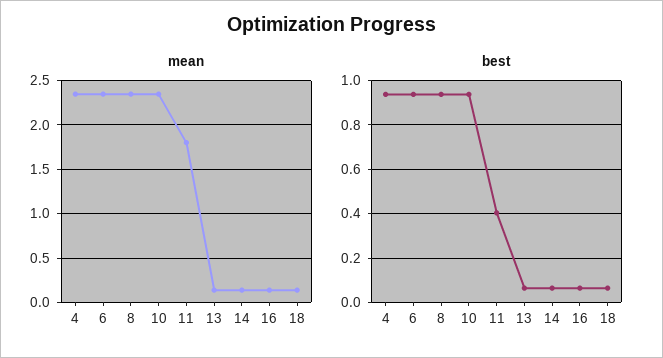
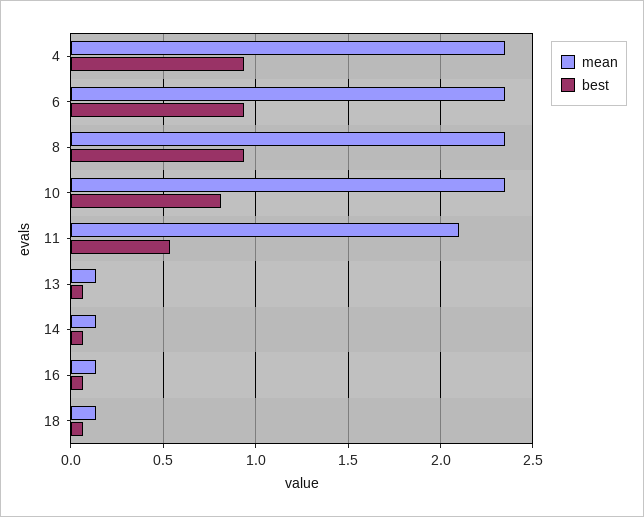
mean, 11: 1.8 -> 2.1
best, 10: 0.95 -> 0.8
best, 11: 0.4 -> 0.55

